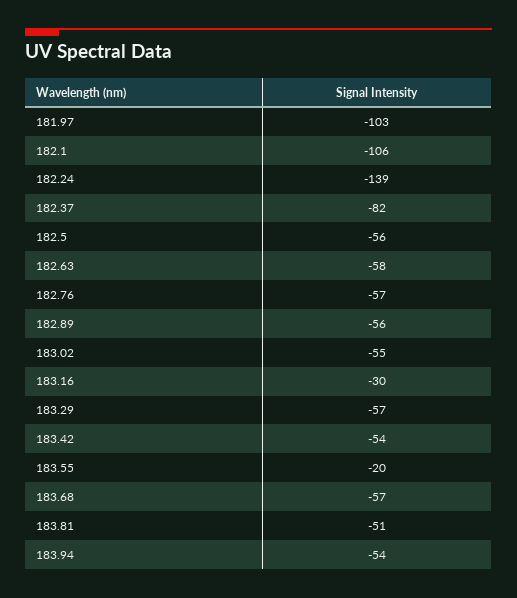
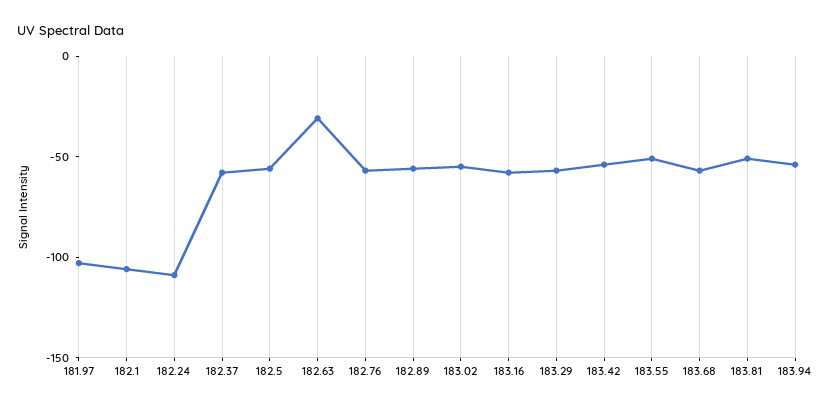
182.24: -139 -> -110
182.37: -82 -> -60
182.63: -58 -> -30
183.16: -30 -> -60
183.55: -20 -> -50

